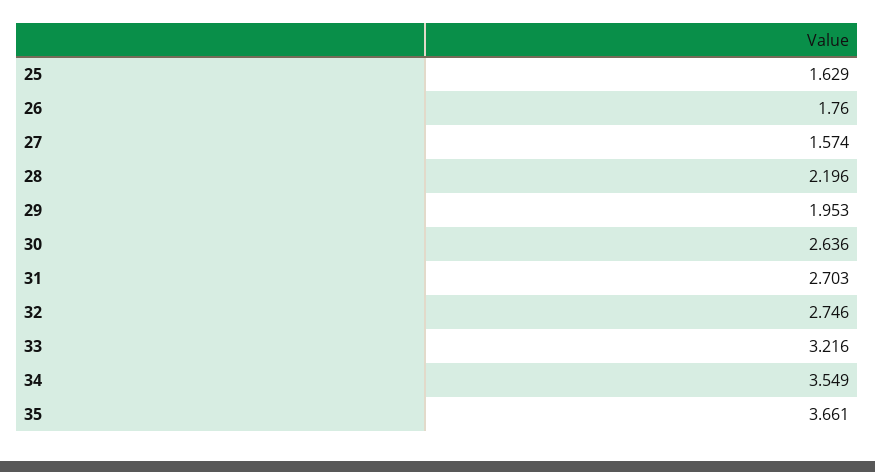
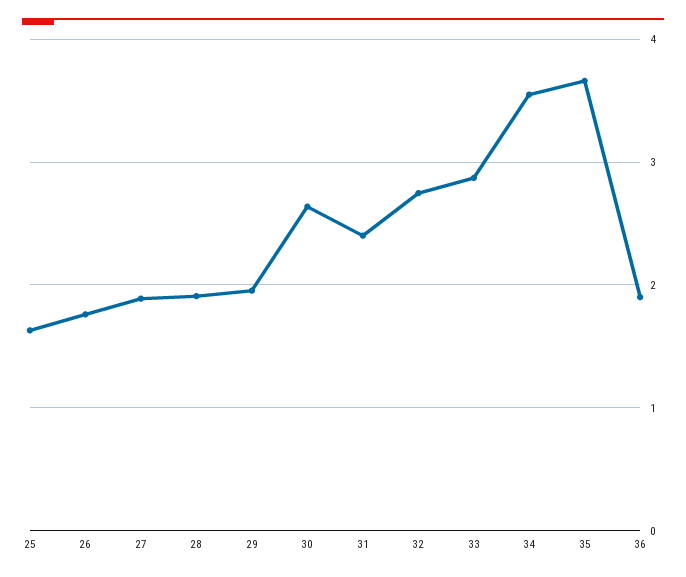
27: 1.574 -> 1.9
28: 2.196 -> 1.9
31: 2.703 -> 2.4
33: 3.216 -> 2.9
36: none -> 1.9

